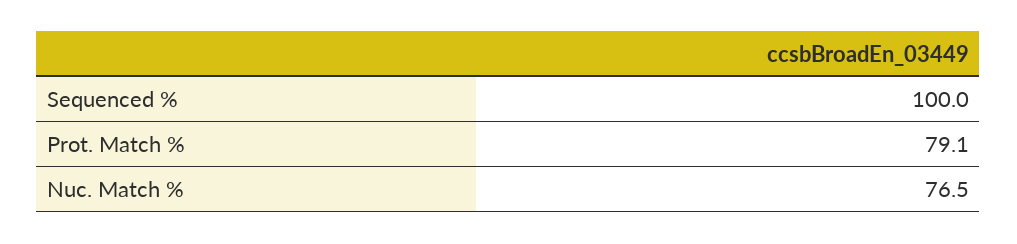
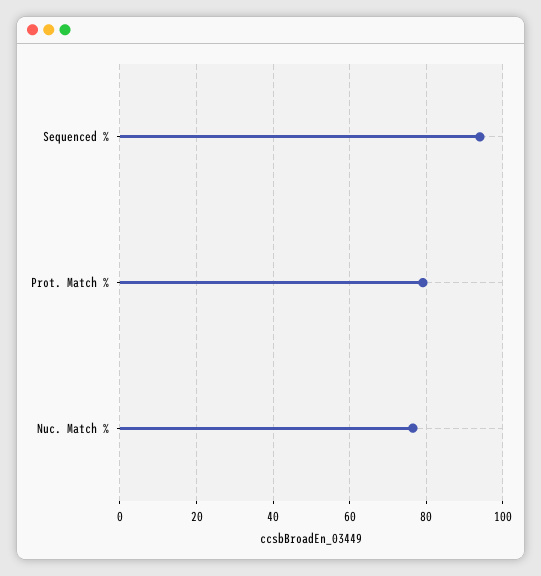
Sequenced %: 100 -> 94

